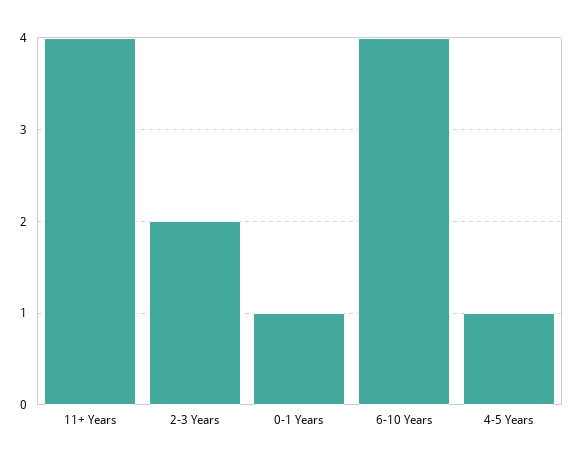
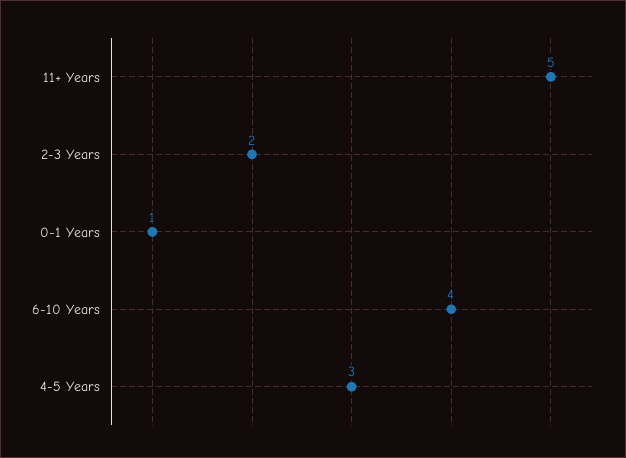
11+ Years: 4 -> 5
4-5 Years: 1 -> 3

